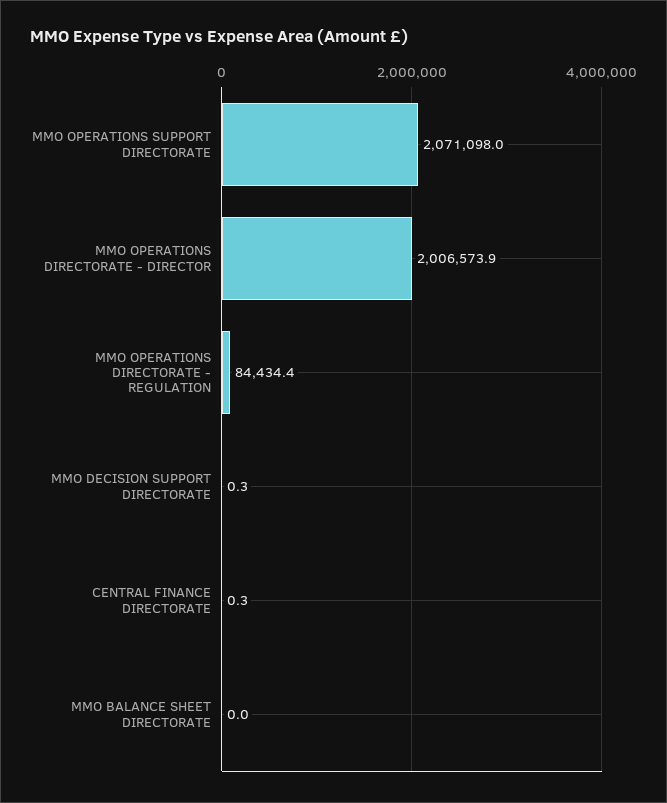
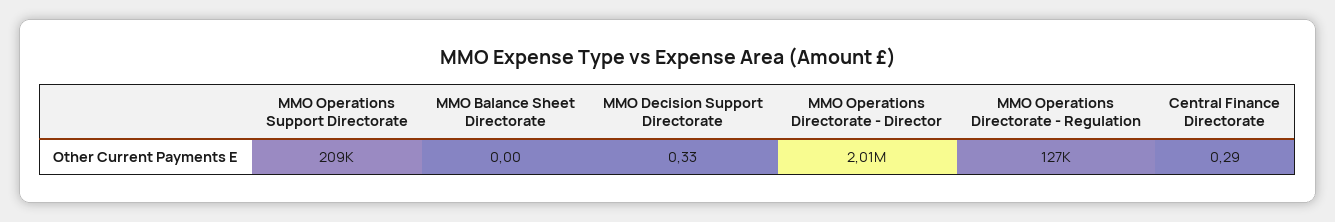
MMO OPERATIONS SUPPORT DIRECTORATE: 2071098 -> 209000
MMO OPERATIONS DIRECTORATE - REGULATION: 84434.4 -> 127000

